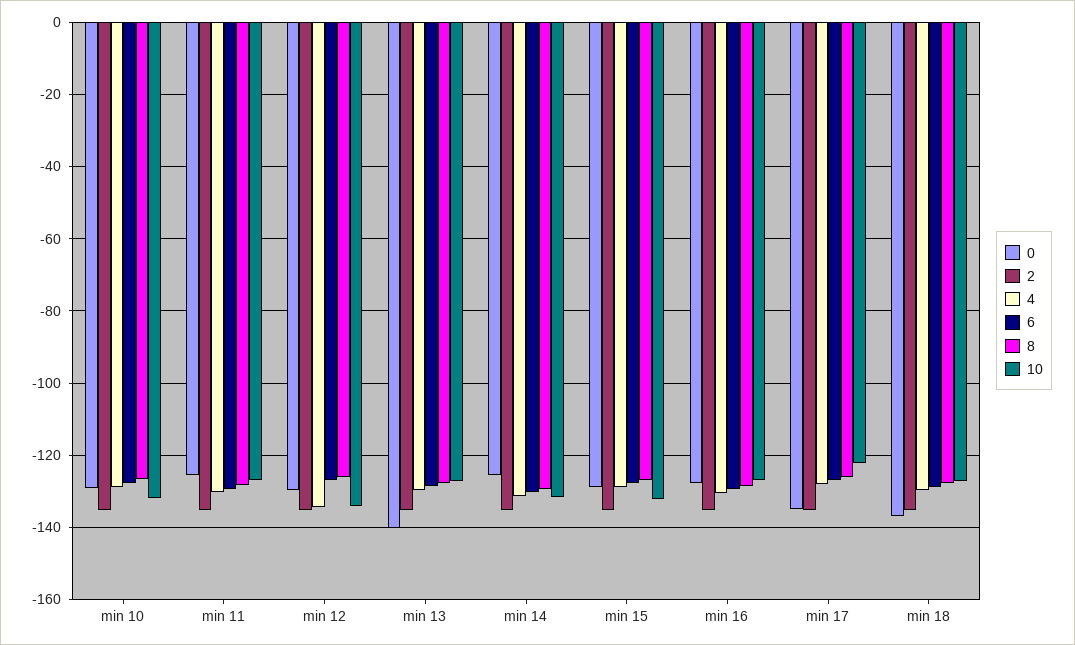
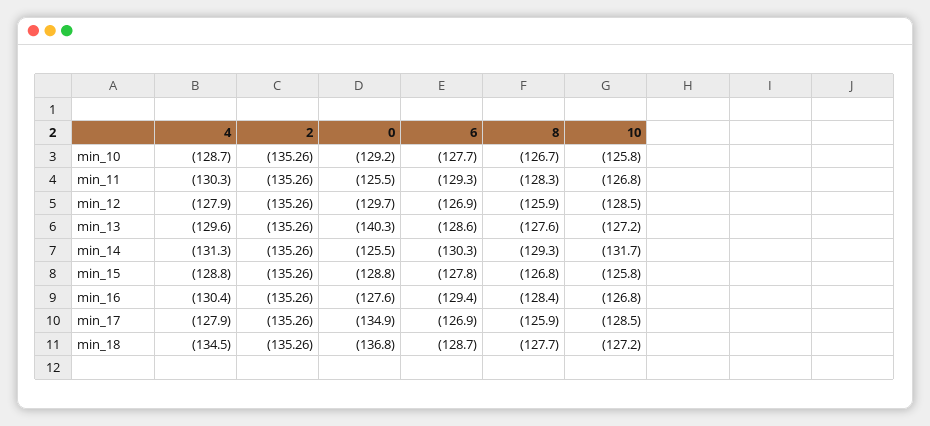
10, min 10: -132 -> -125.8
4, min 12: -134 -> -127.9
10, min 12: -134 -> -128.5
10, min 15: -132 -> -125.8
10, min 17: -122 -> -128.5
4, min 18: -130 -> -134.5

